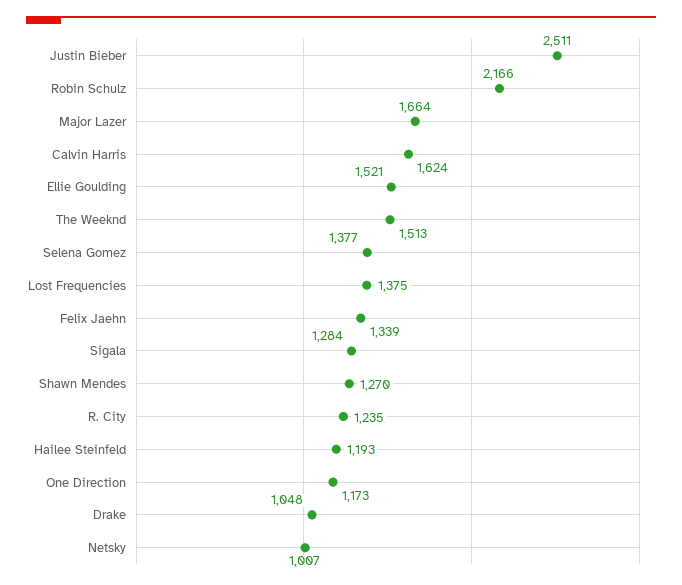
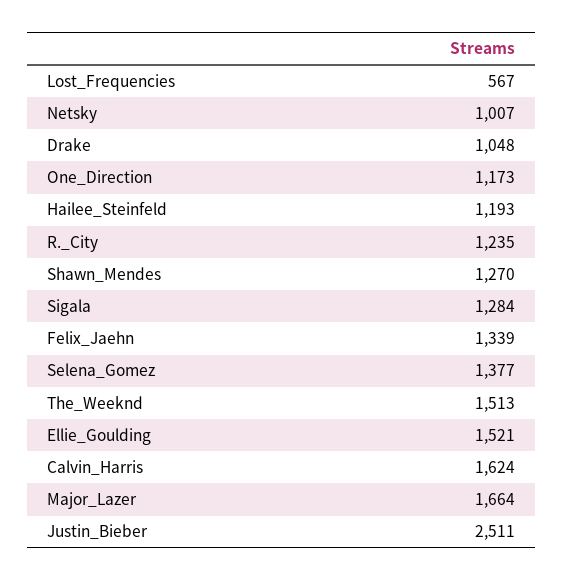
Robin Schulz: 2166 -> none
Lost Frequencies: 1375 -> 567

